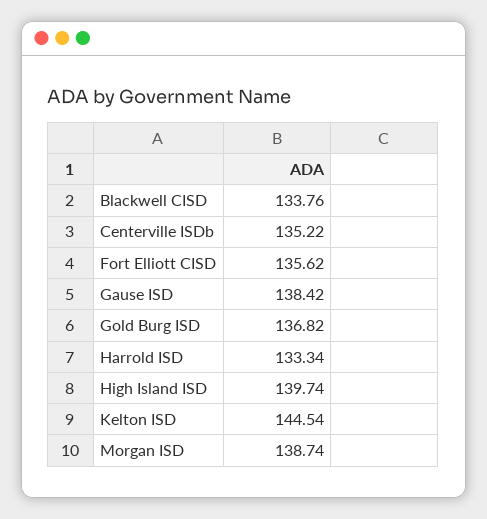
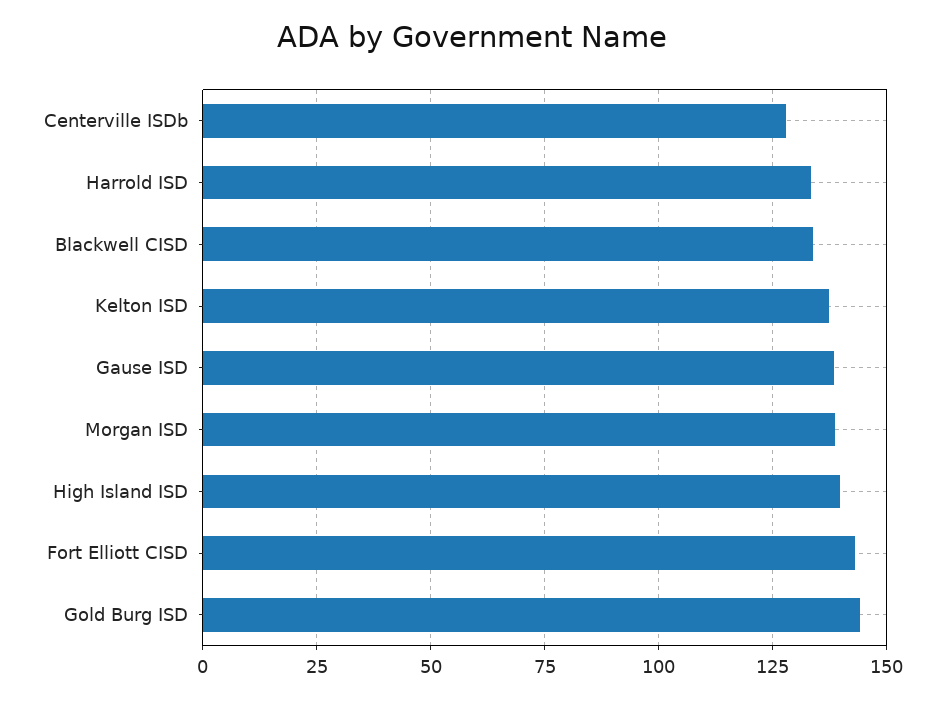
Centerville ISDb: 135.22 -> 127.5
Fort Elliott CISD: 135.62 -> 142.5
Gold Burg ISD: 136.82 -> 145
Kelton ISD: 144.54 -> 137.5

